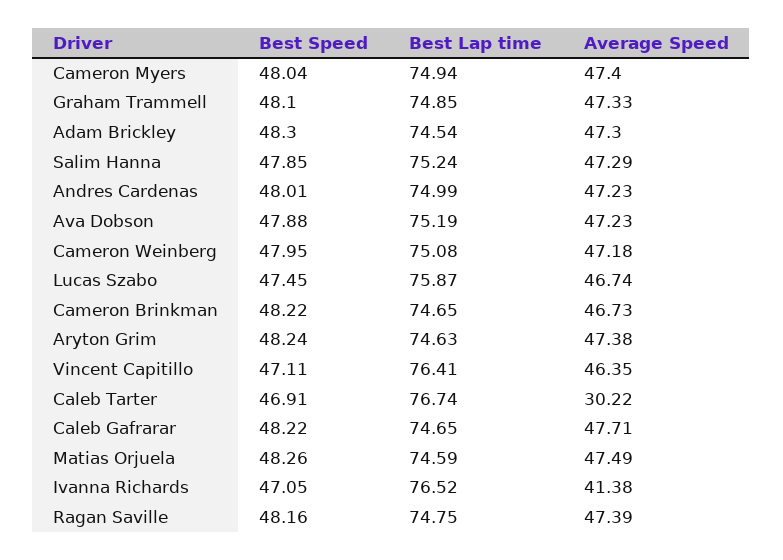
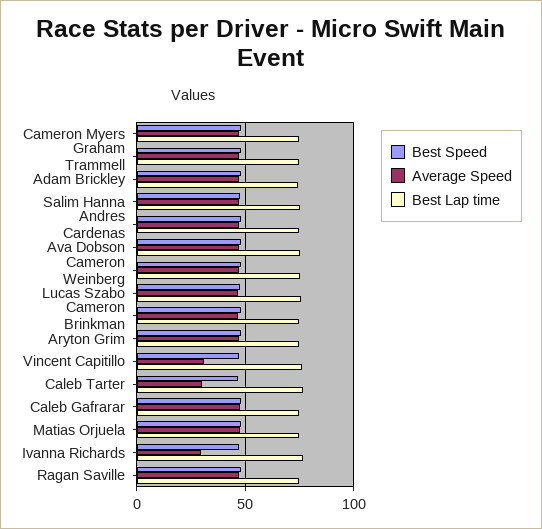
Average Speed, Vincent Capitillo: 46.35 -> 30
Average Speed, Ivanna Richards: 41.38 -> 30

